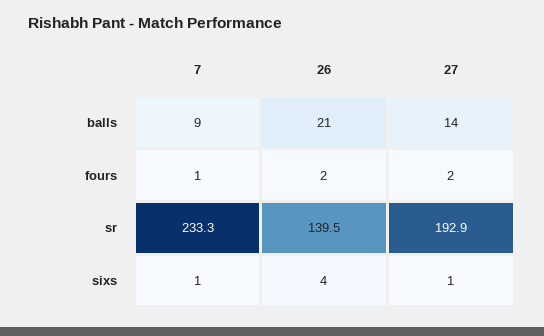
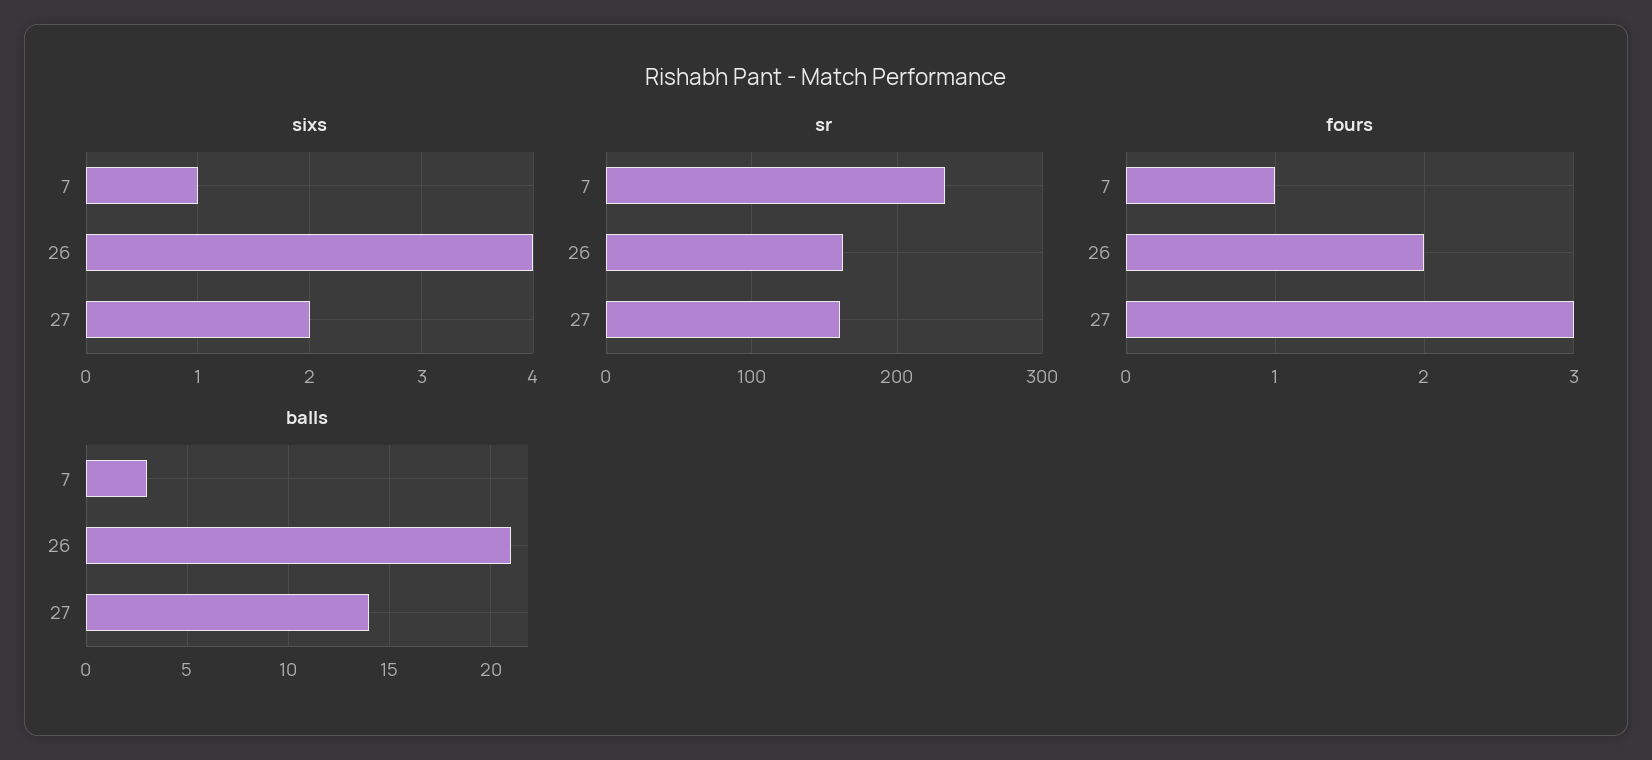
balls, 7: 9 -> 3
fours, 27: 2 -> 3
sr, 26: 139.5 -> 160
sr, 27: 192.9 -> 160
sixs, 27: 1 -> 2

